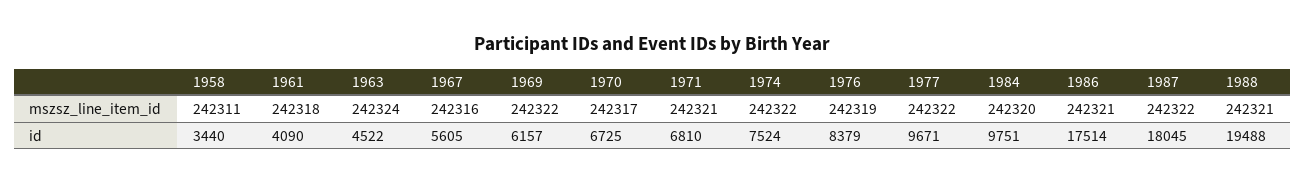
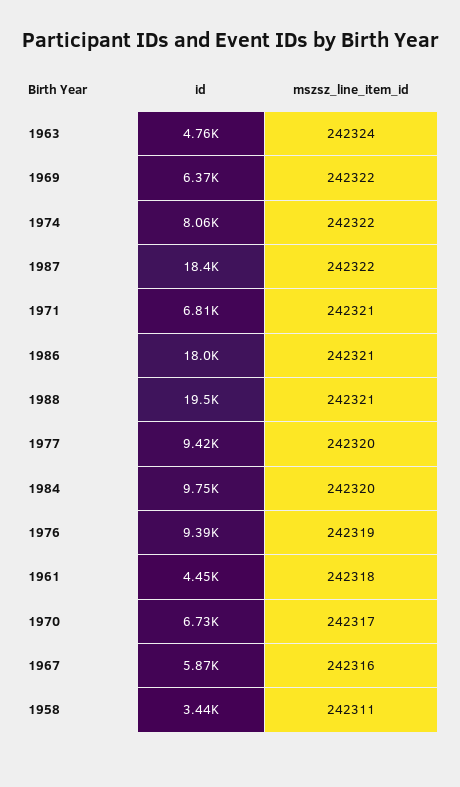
1977, mszsz_line_item_id: 242322 -> 242320
1961, id: 4090 -> 4450
1963, id: 4522 -> 4760
1967, id: 5605 -> 5870
1969, id: 6157 -> 6370
1974, id: 7524 -> 8060
1976, id: 8379 -> 9390
1977, id: 9671 -> 9420
1986, id: 17514 -> 18000
1987, id: 18045 -> 18400

